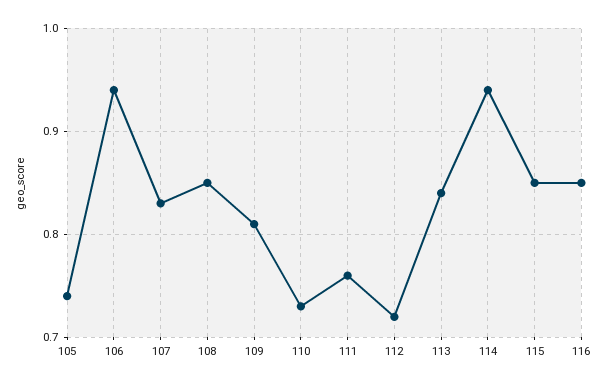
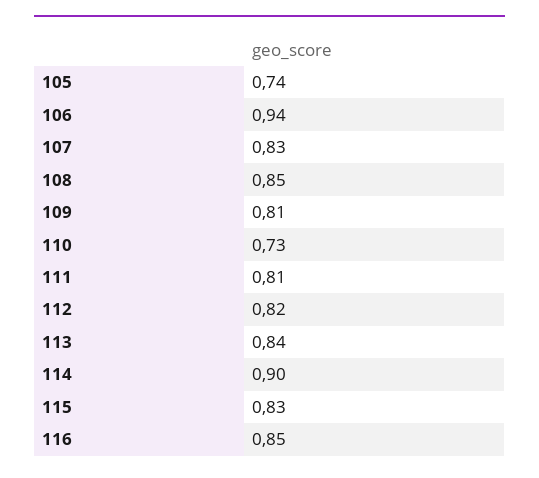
111: 0.76 -> 0.81
112: 0.72 -> 0.82
114: 0.94 -> 0.9
115: 0.85 -> 0.83

